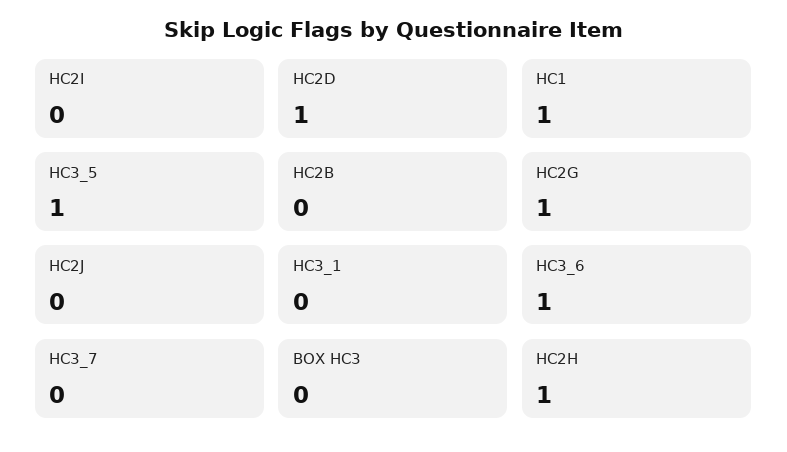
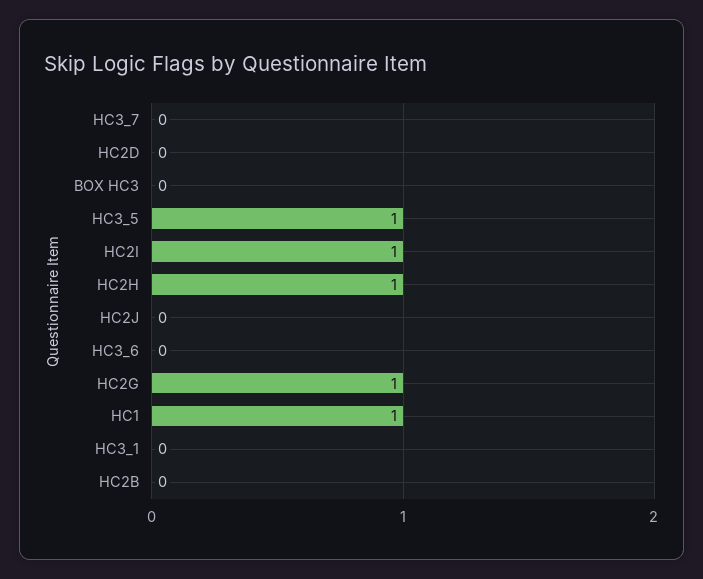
HC2I: 0 -> 1
HC2D: 1 -> 0
HC3_6: 1 -> 0

